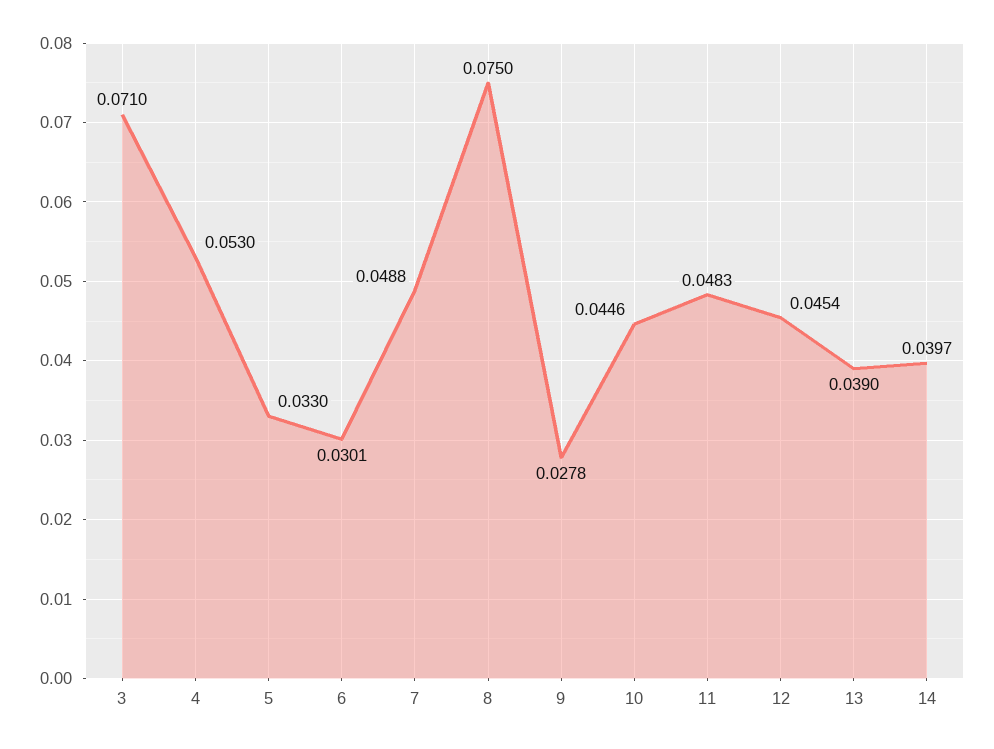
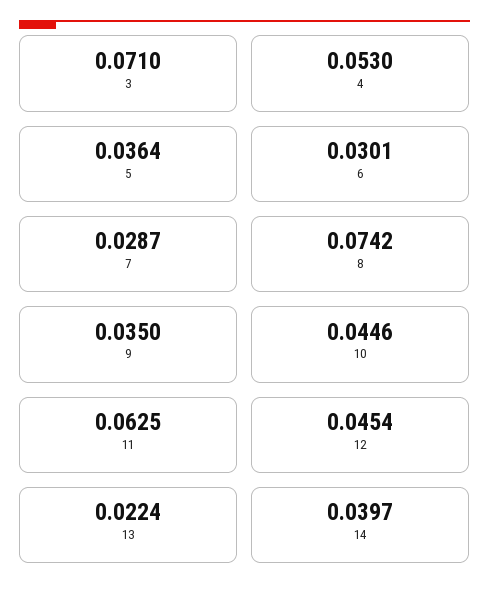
5: 0.033 -> 0.0364
7: 0.0488 -> 0.0287
8: 0.075 -> 0.0742
9: 0.0278 -> 0.035
11: 0.0483 -> 0.0625
13: 0.039 -> 0.0224

